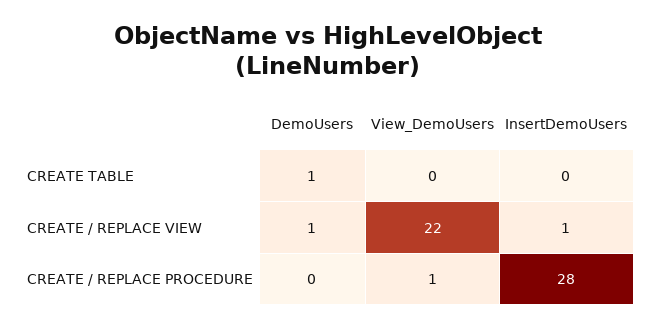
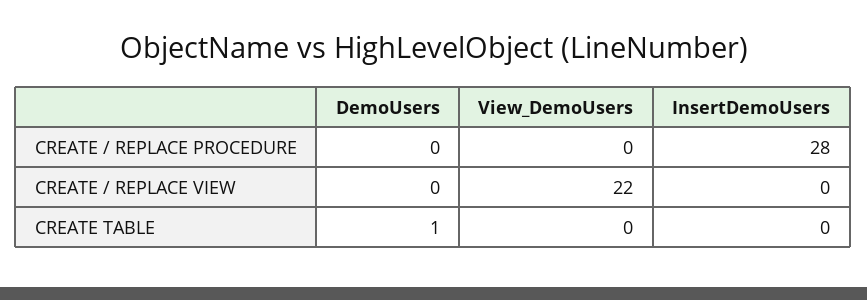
DemoUsers, CREATE / REPLACE VIEW: 1 -> 0
InsertDemoUsers, CREATE / REPLACE VIEW: 1 -> 0
View_DemoUsers, CREATE / REPLACE PROCEDURE: 1 -> 0

